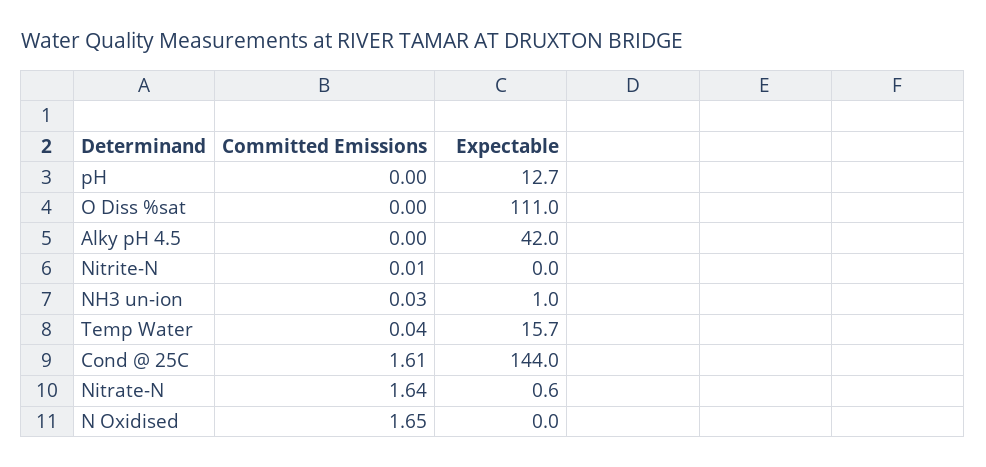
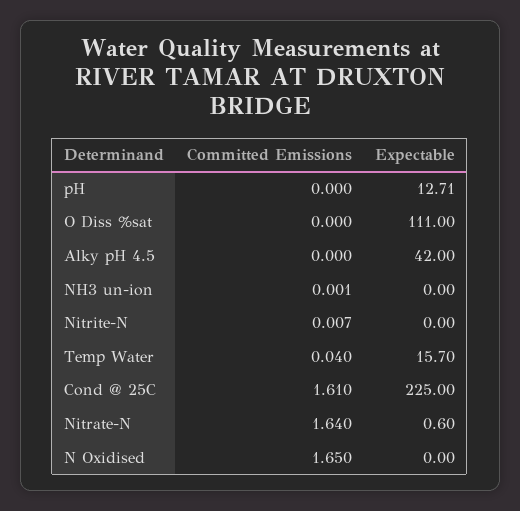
Committed Emissions, NH3 un-ion: 0.03 -> 0.001
Expectable, NH3 un-ion: 1 -> 0
Expectable, Cond @ 25C: 144 -> 225

